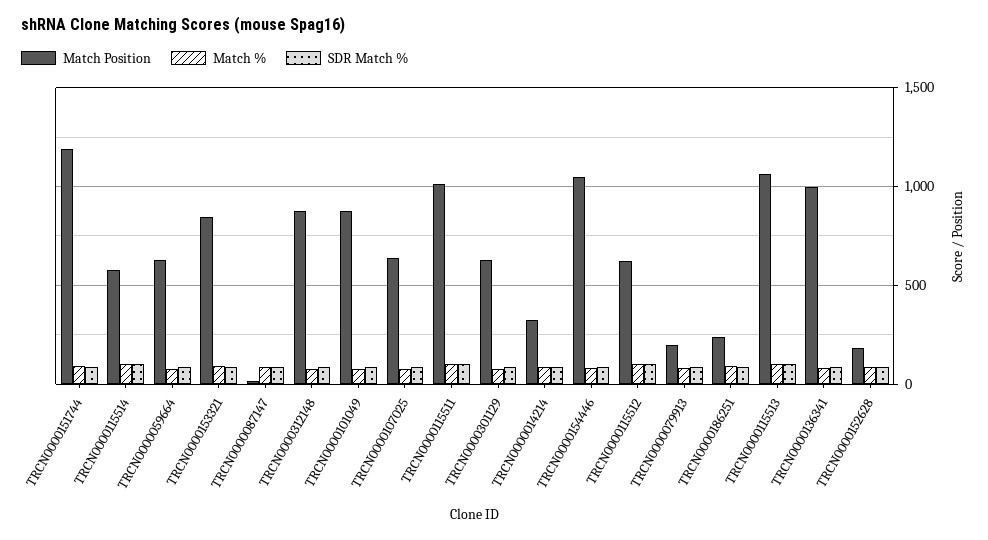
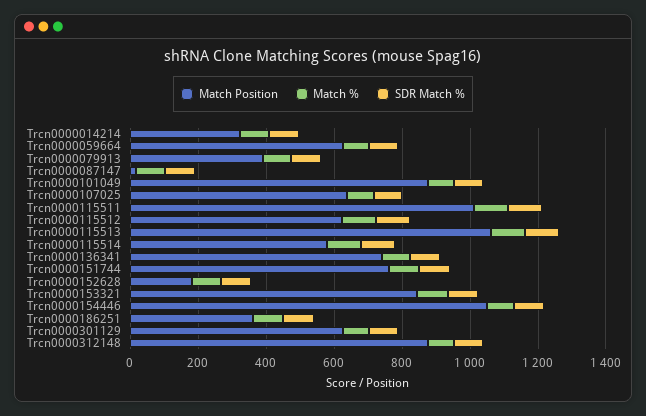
Match Position, TRCN0000151744: 1200 -> 750
Match Position, TRCN0000079913: 200 -> 400
Match Position, TRCN0000186251: 250 -> 350
Match Position, TRCN0000136341: 1000 -> 750

